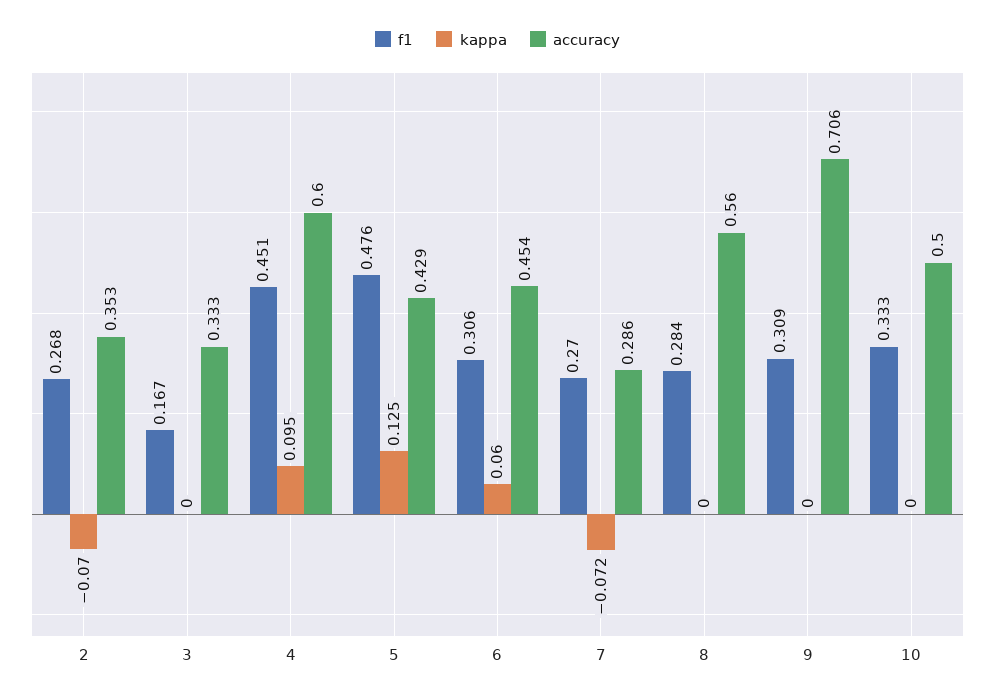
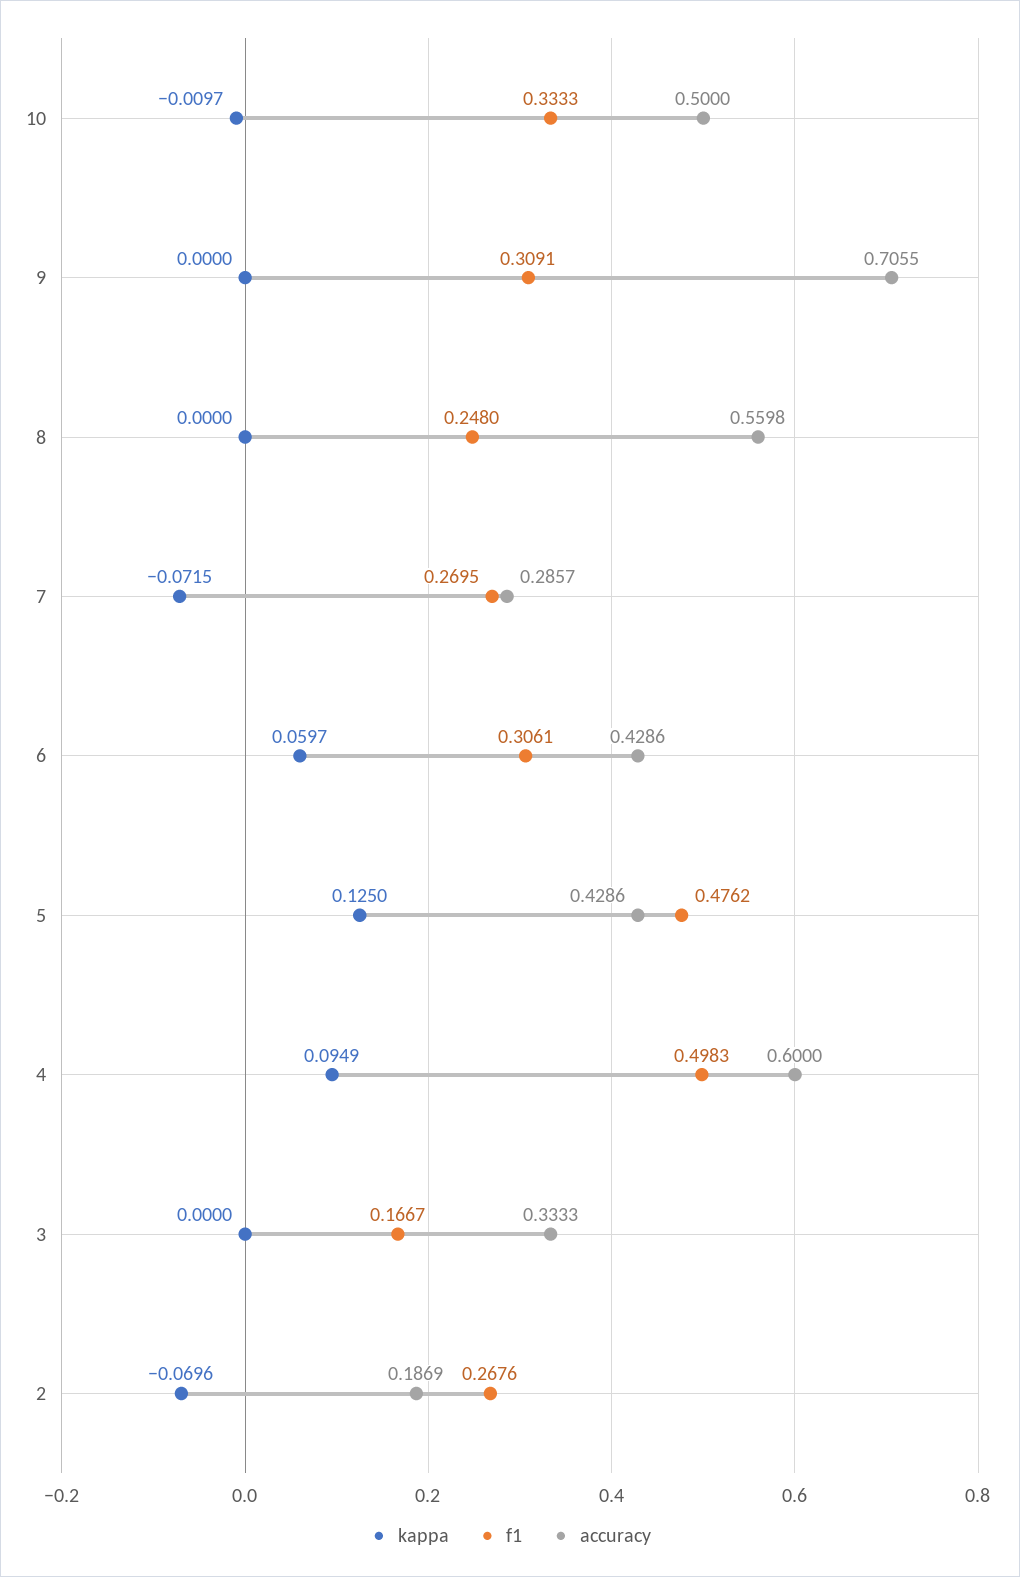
accuracy, 2: 0.353 -> 0.1869
f1, 4: 0.451 -> 0.4983
accuracy, 6: 0.454 -> 0.4286
f1, 8: 0.284 -> 0.248
kappa, 10: 0 -> -0.0097

